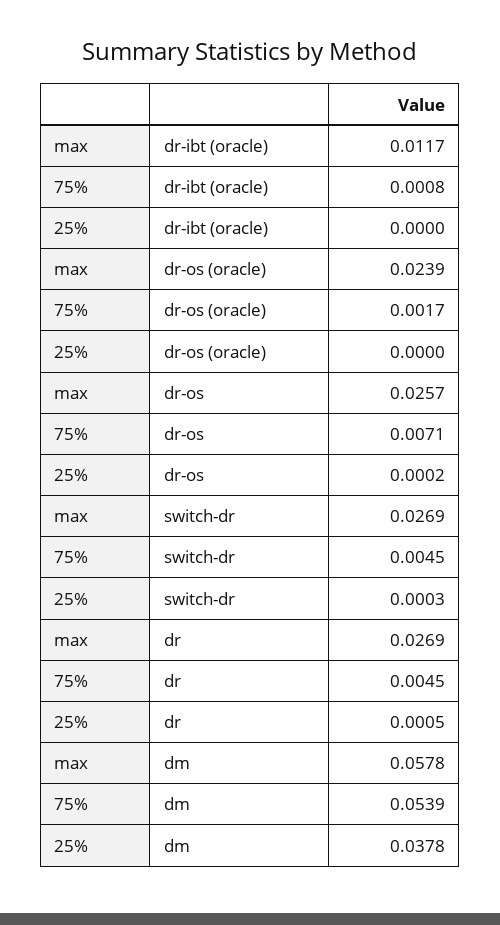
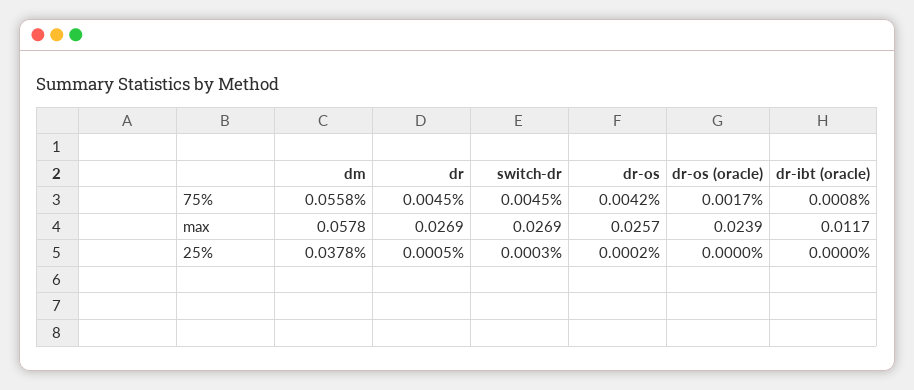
75%, dr-os: 0.0071 -> 0.0042
75%, dm: 0.0539 -> 0.0558

